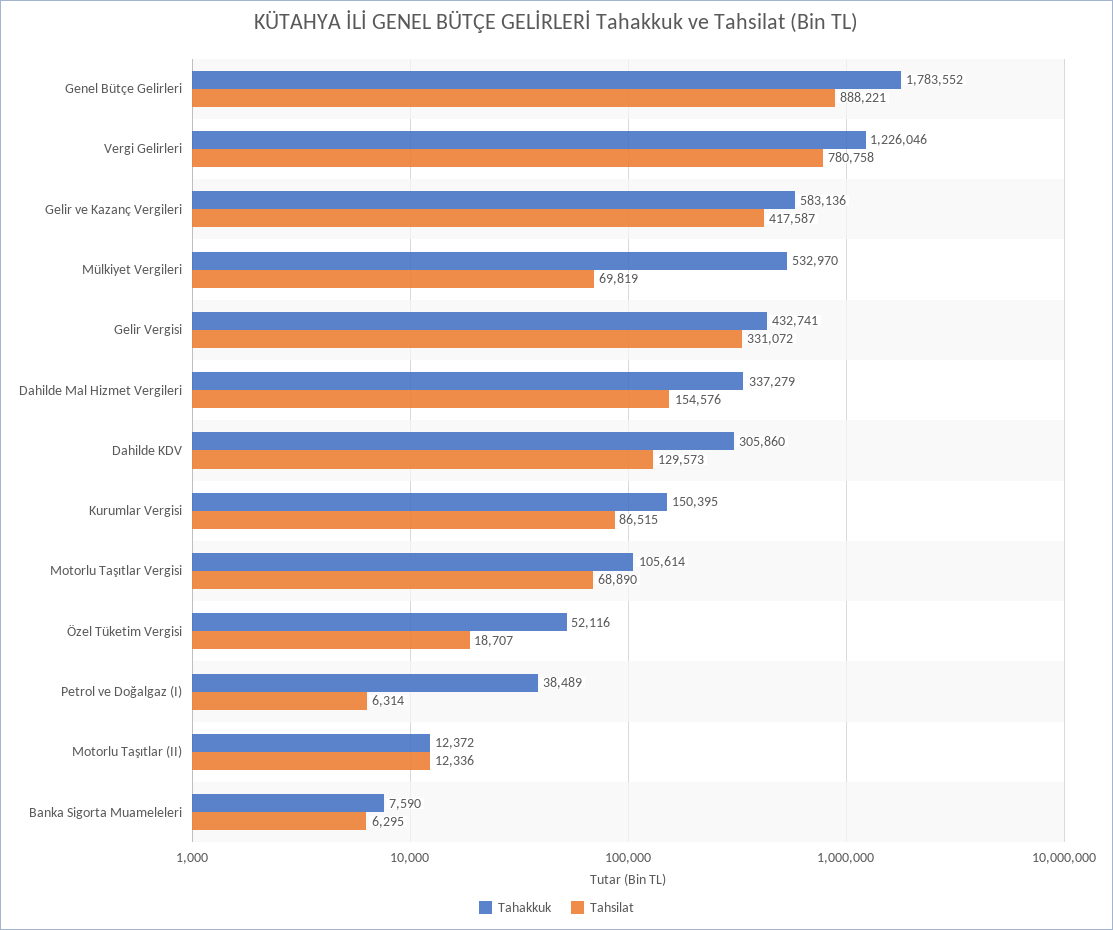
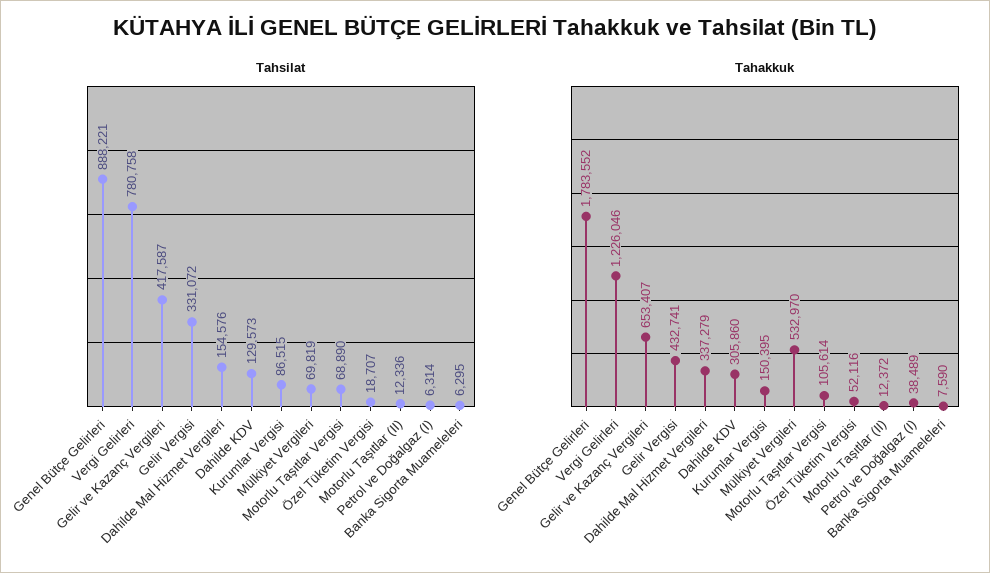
Tahakkuk, Gelir ve Kazanç Vergileri: 583136 -> 653407

